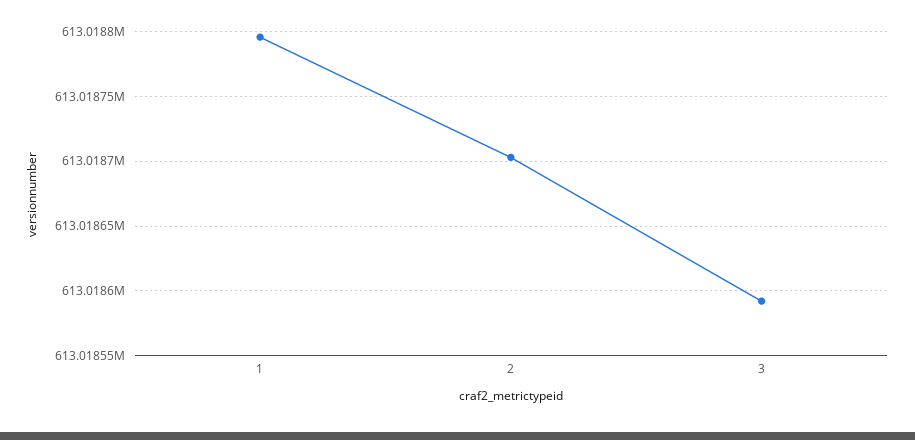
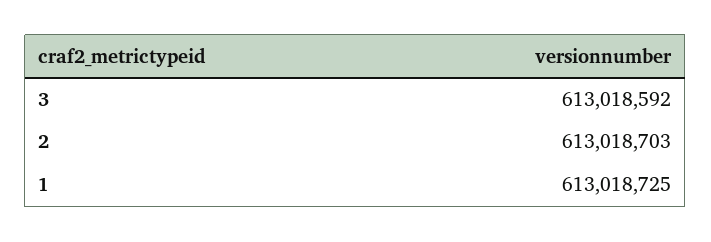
1: 613018795 -> 613018725

